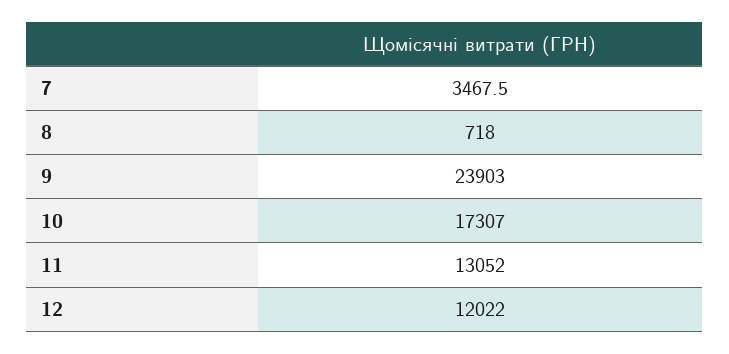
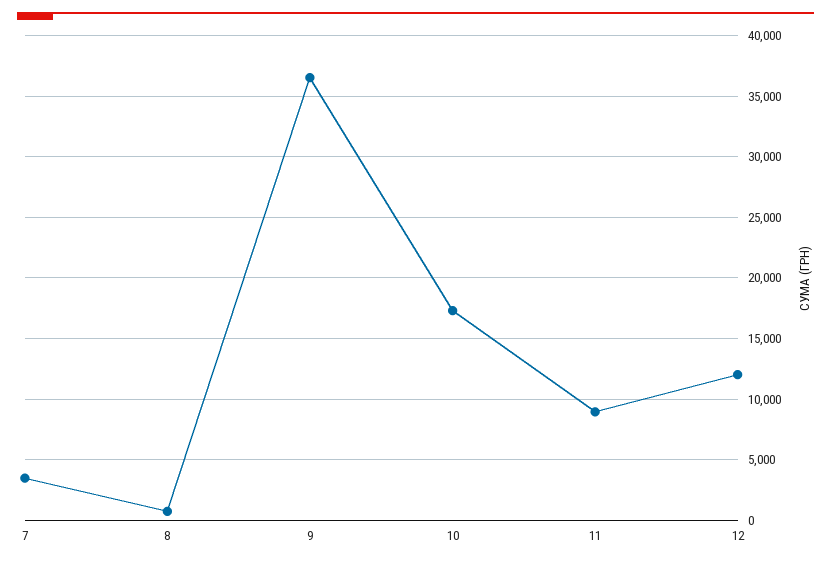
9: 23903 -> 36500
11: 13052 -> 9000

